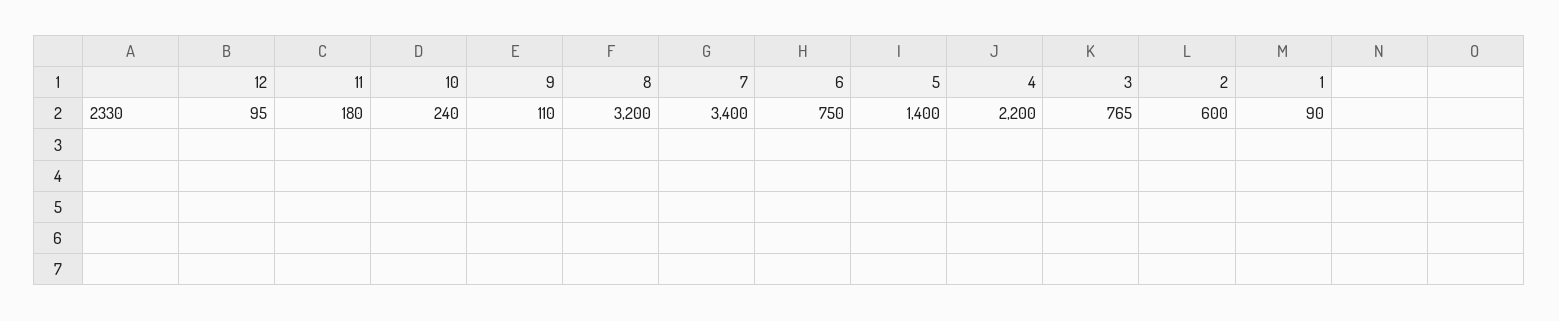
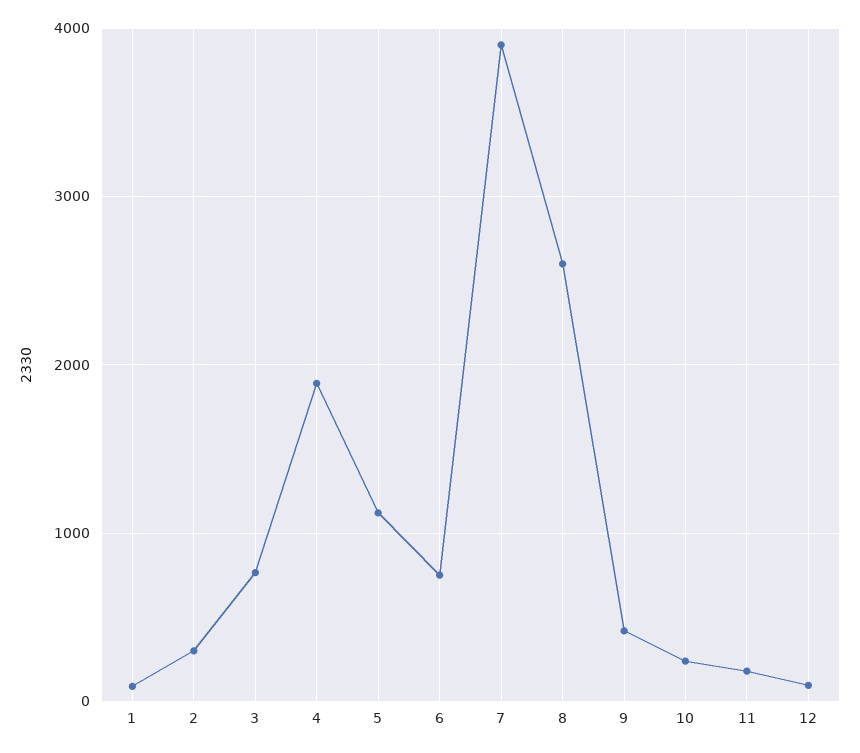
9: 110 -> 400
8: 3200 -> 2600
7: 3400 -> 3900
5: 1400 -> 1100
4: 2200 -> 1900
2: 600 -> 300

